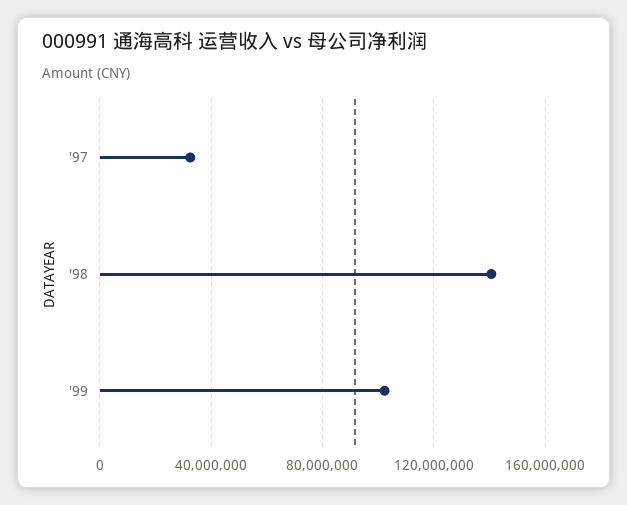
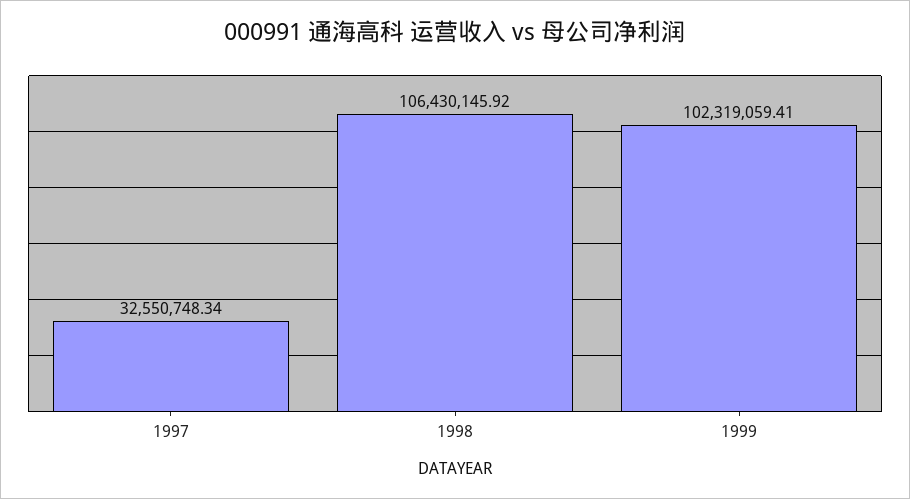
'98: 140000000 -> 106430145.92

